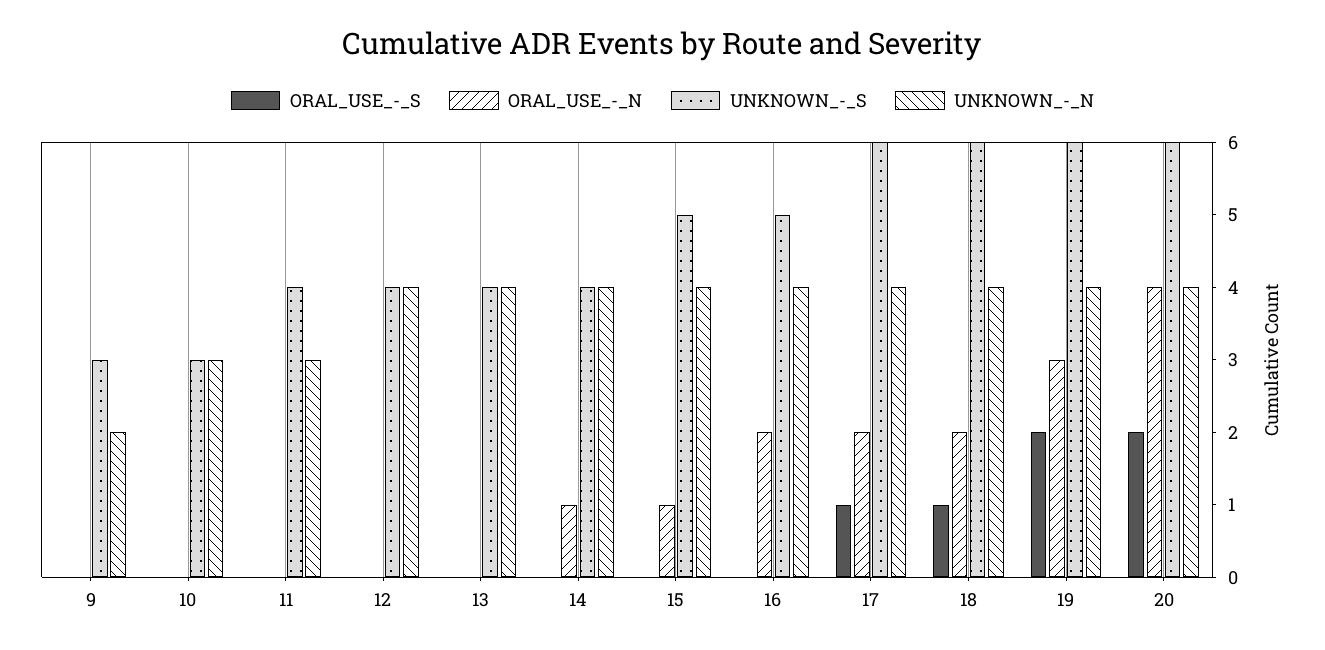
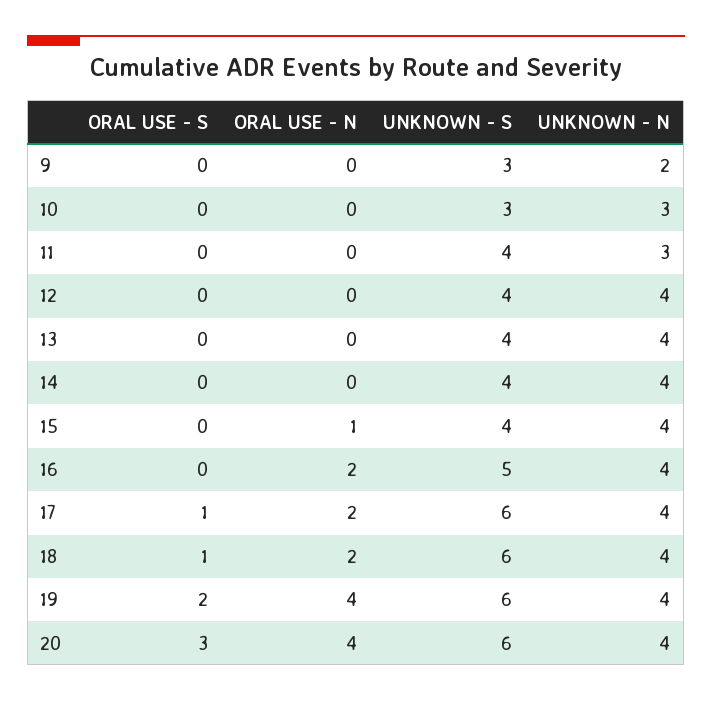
ORAL_USE_-_N, 14: 1 -> 0
UNKNOWN_-_S, 15: 5 -> 4
ORAL_USE_-_N, 19: 3 -> 4
ORAL_USE_-_S, 20: 2 -> 3

